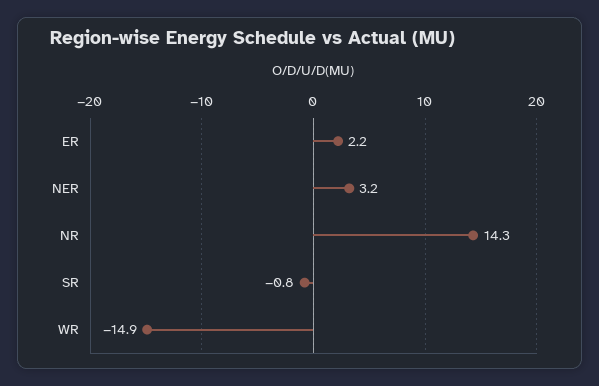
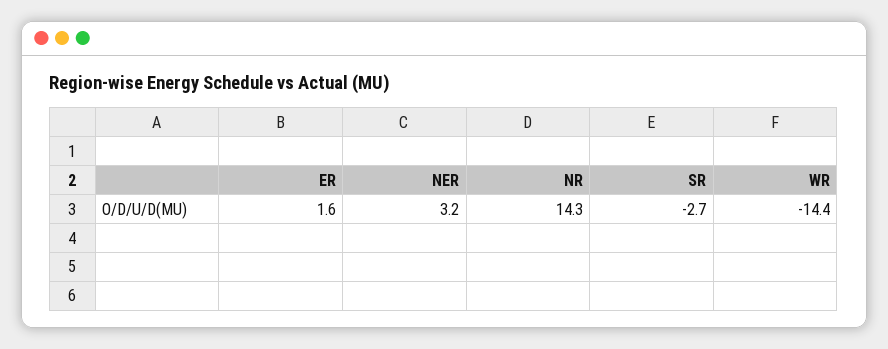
ER: 2.2 -> 1.6
SR: -0.8 -> -2.7
WR: -14.9 -> -14.4

